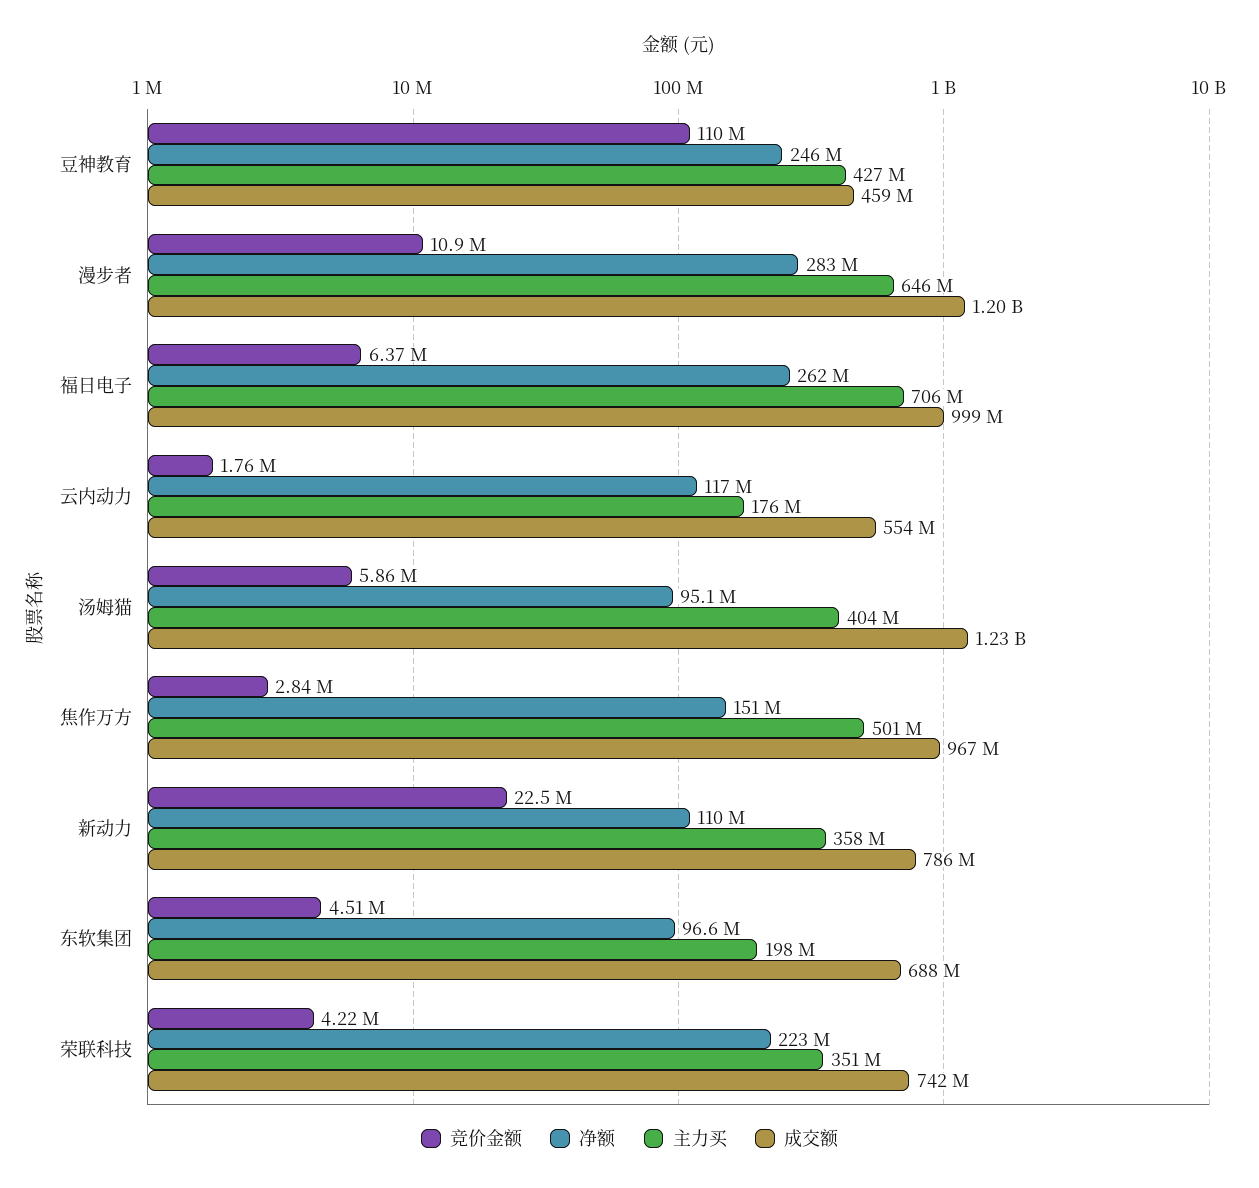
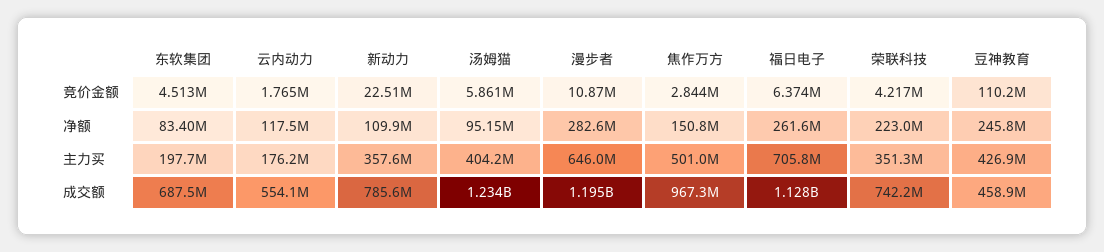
成交额, 福日电子: 999000000 -> 1128000000
净额, 东软集团: 96600000 -> 83400000

